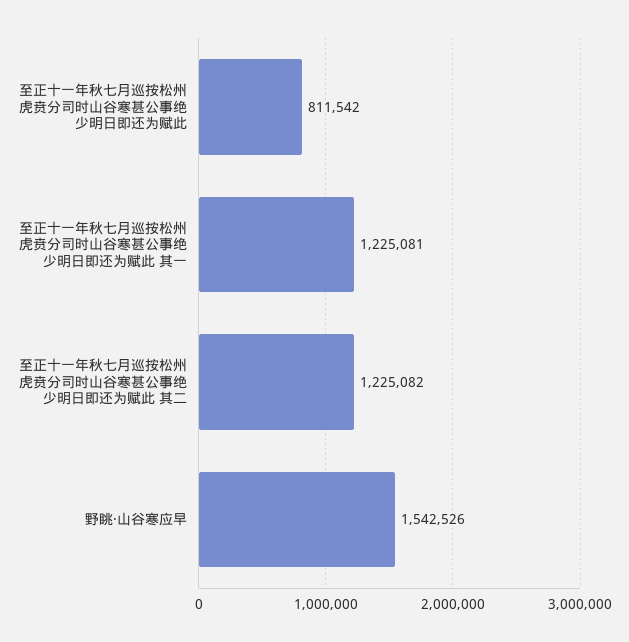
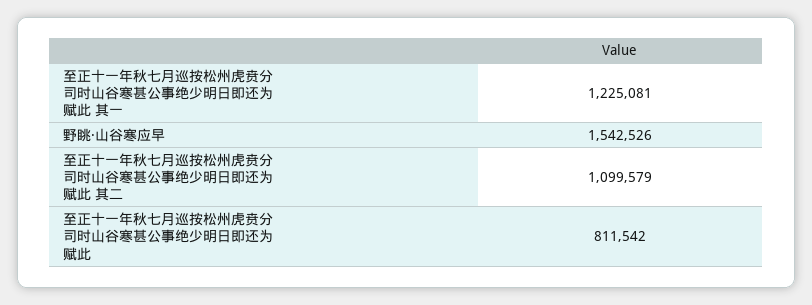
至正十一年秋七月巡按松州虎贲分司时山谷寒甚公事绝少明日即还为赋此 其二: 1225082 -> 1099579

